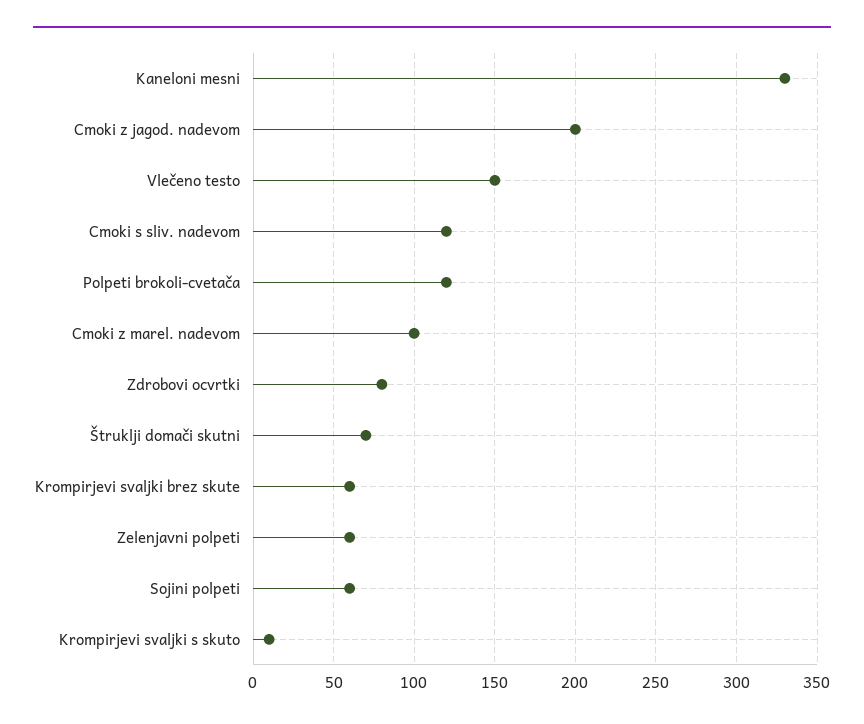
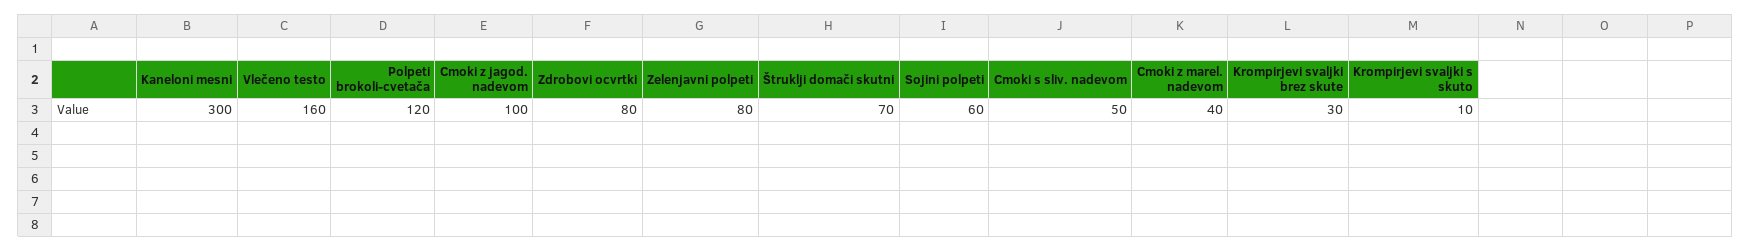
Kaneloni mesni: 330 -> 300
Cmoki z jagod. nadevom: 200 -> 100
Vlečeno testo: 150 -> 160
Cmoki s sliv. nadevom: 120 -> 50
Cmoki z marel. nadevom: 100 -> 40
Krompirjevi svaljki brez skute: 60 -> 30
Zelenjavni polpeti: 60 -> 80

